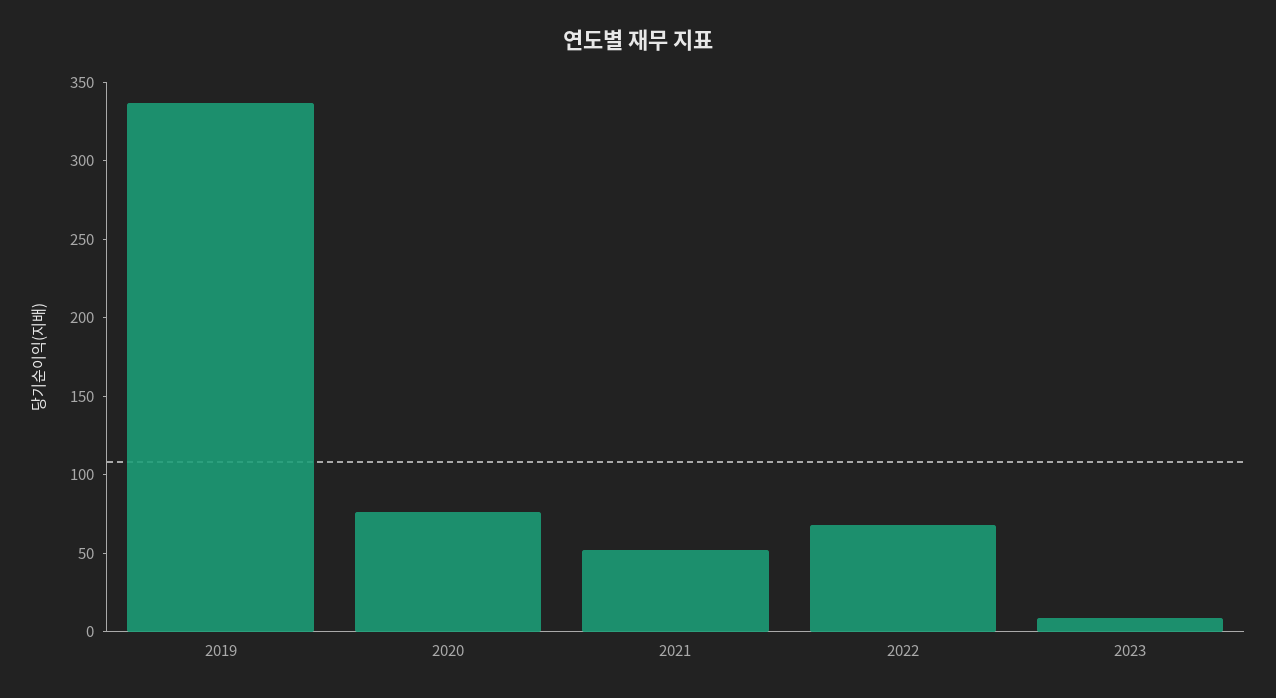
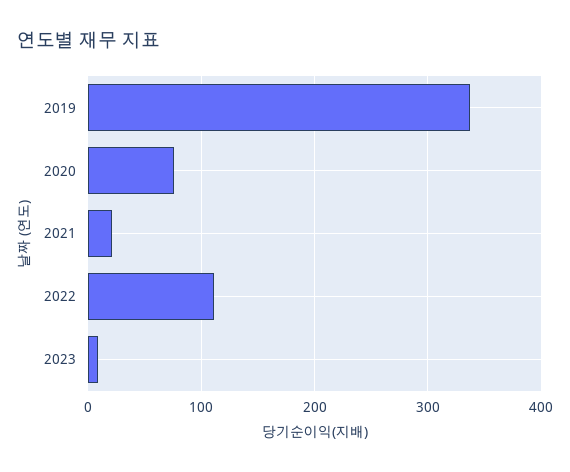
2021: 50 -> 20
2022: 70 -> 110

